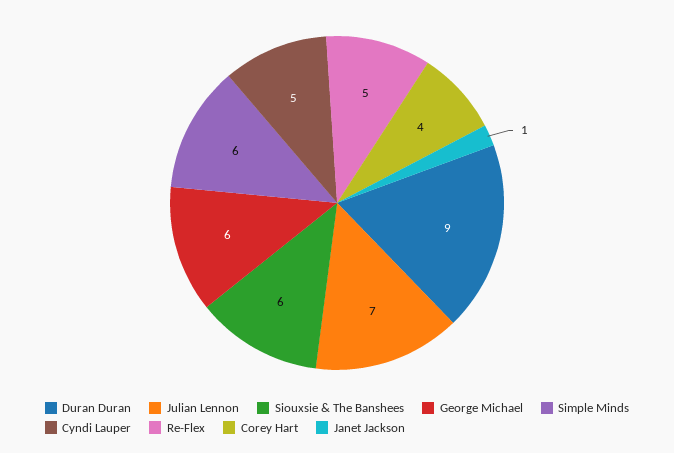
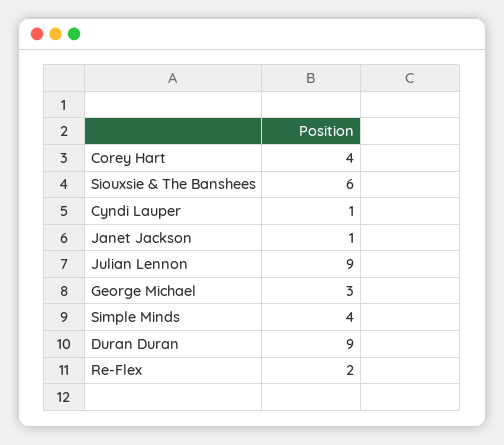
Julian Lennon: 7 -> 9
George Michael: 6 -> 3
Simple Minds: 6 -> 4
Cyndi Lauper: 5 -> 1
Re-Flex: 5 -> 2

